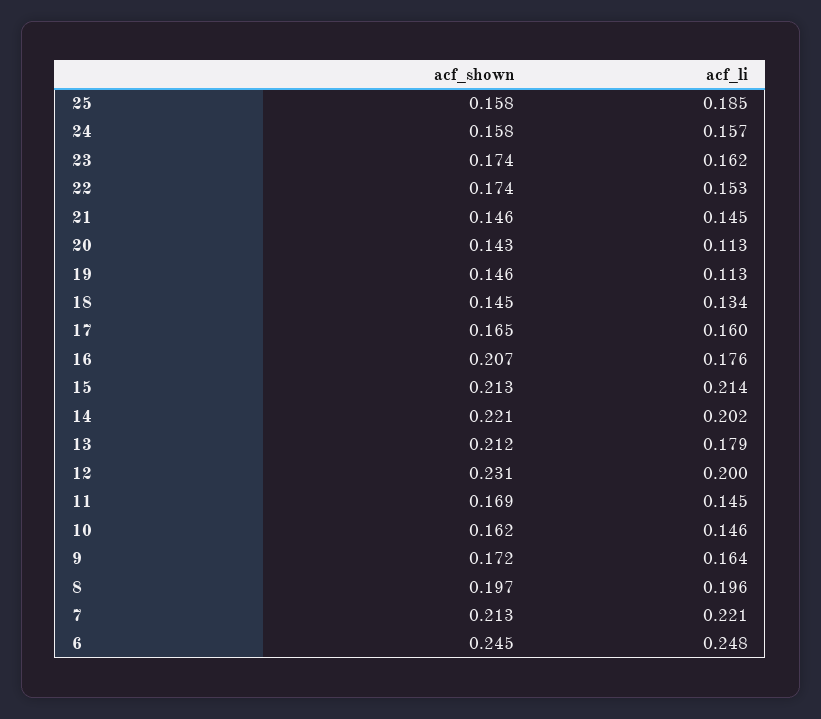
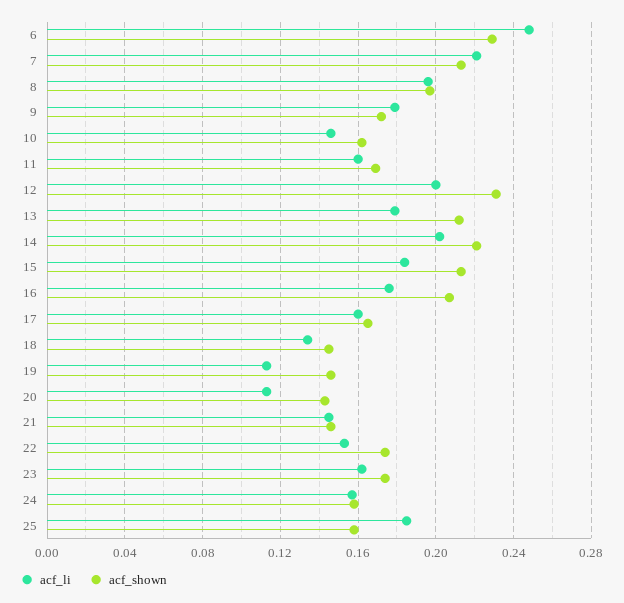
acf_li, 15: 0.214 -> 0.185
acf_li, 11: 0.145 -> 0.16
acf_li, 9: 0.164 -> 0.18
acf_shown, 6: 0.245 -> 0.23

